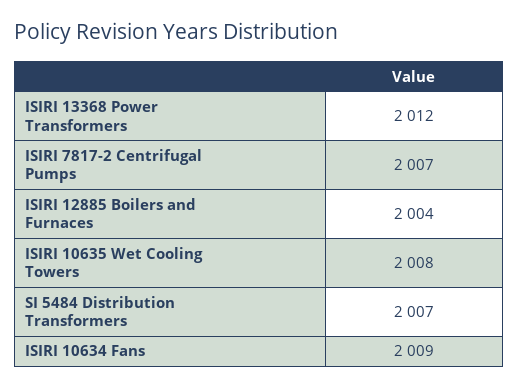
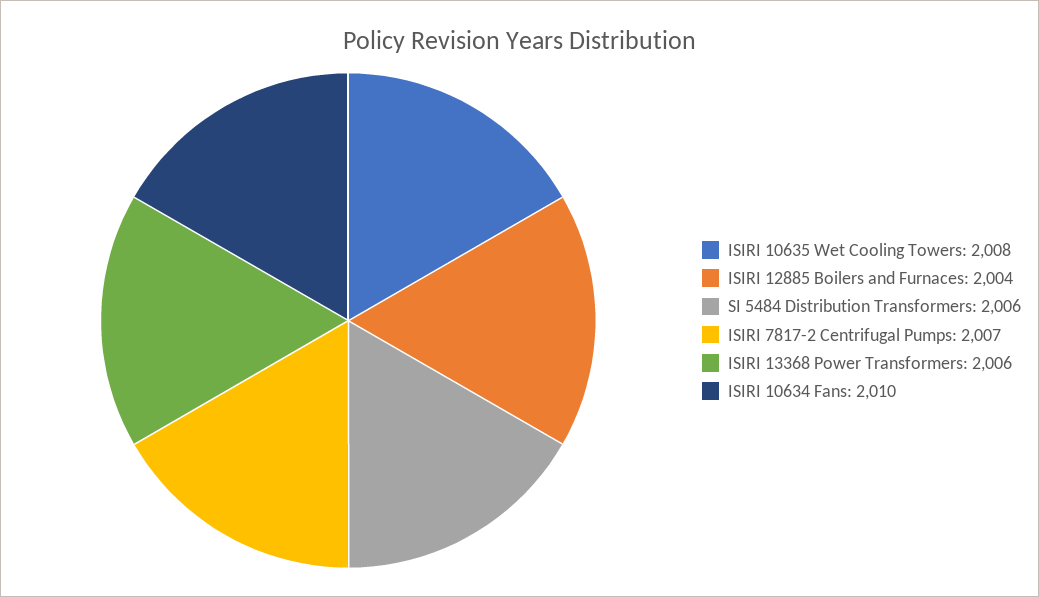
ISIRI 13368 Power Transformers: 2012 -> 2006
SI 5484 Distribution Transformers: 2007 -> 2006
ISIRI 10634 Fans: 2009 -> 2010

